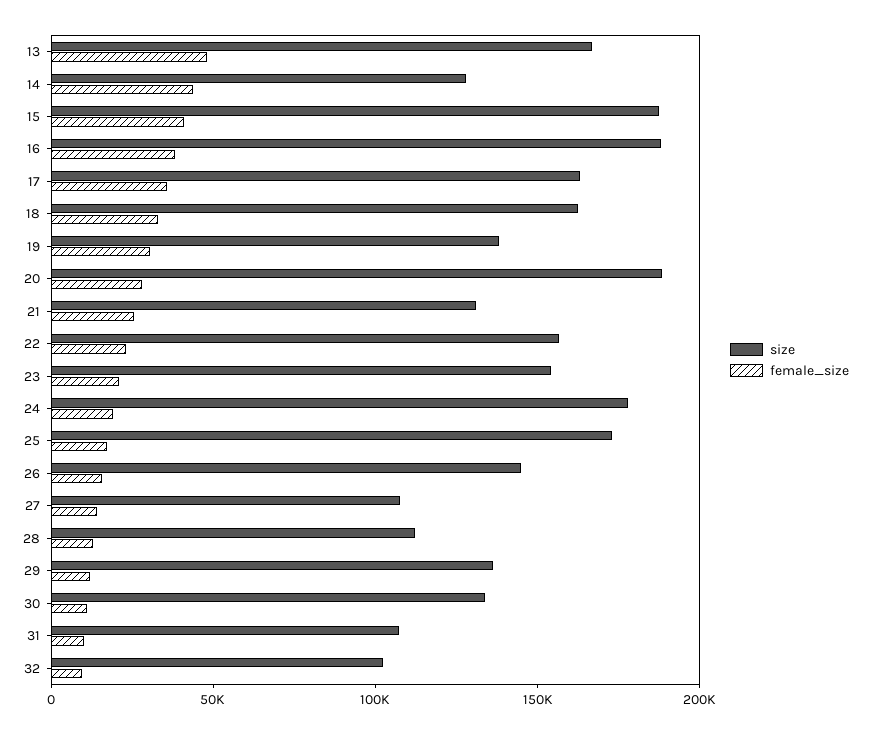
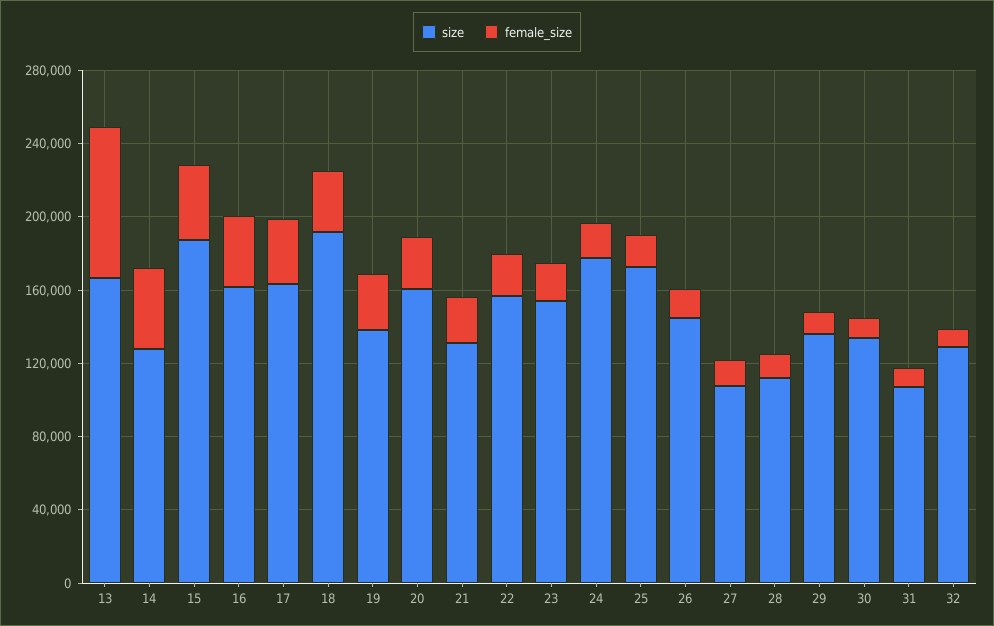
female_size, 13: 50000 -> 80000
size, 16: 190000 -> 160000
size, 18: 160000 -> 190000
size, 20: 190000 -> 160000
size, 32: 100000 -> 130000

